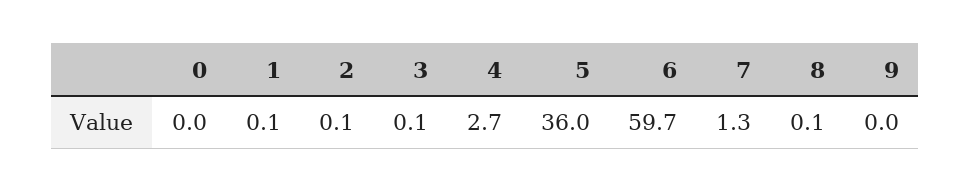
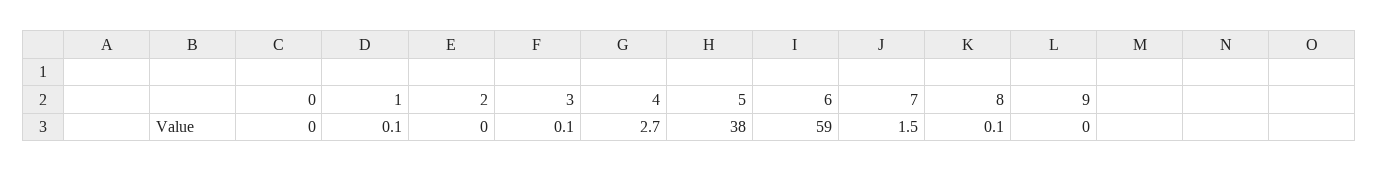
2: 0.1 -> 0
5: 36 -> 38
6: 59.7 -> 59
7: 1.3 -> 1.5

